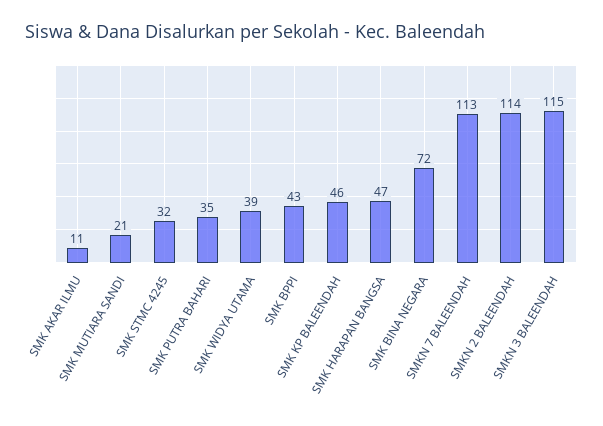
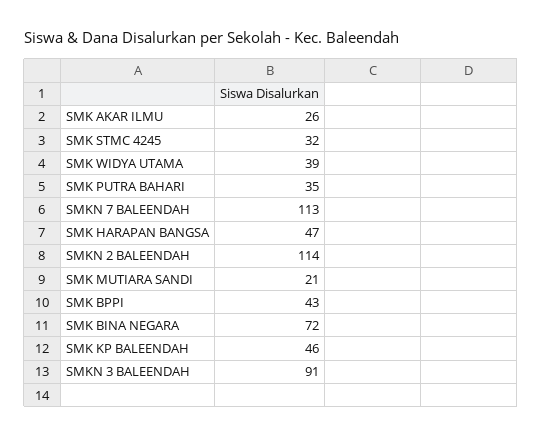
SMK AKAR ILMU: 11 -> 26
SMKN 3 BALEENDAH: 115 -> 91

